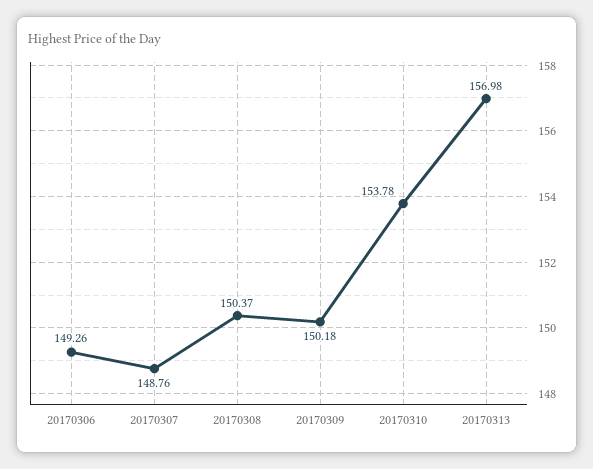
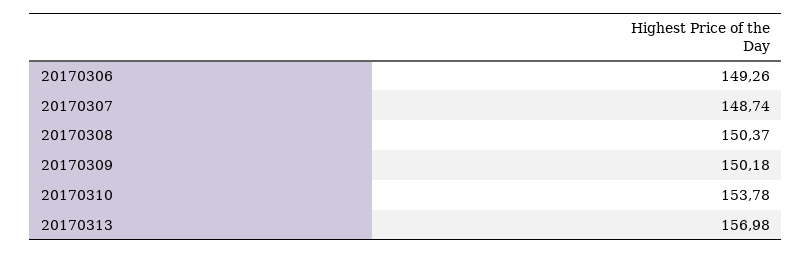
20170307: 148.76 -> 148.74

